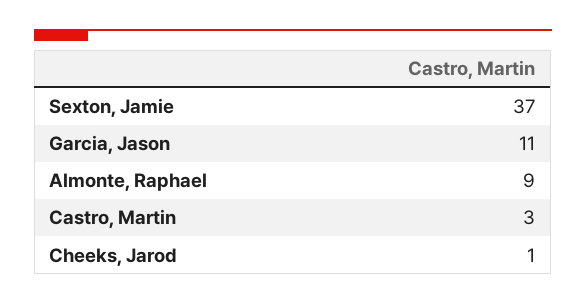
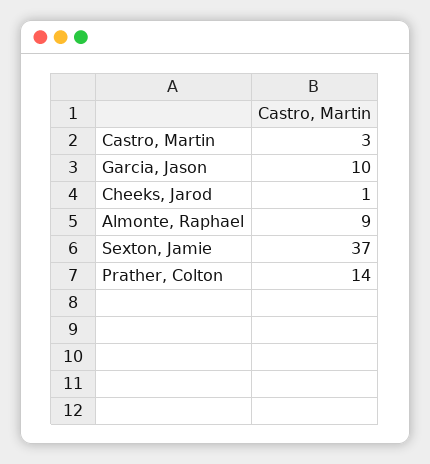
Garcia, Jason: 11 -> 10
Prather, Colton: none -> 14

